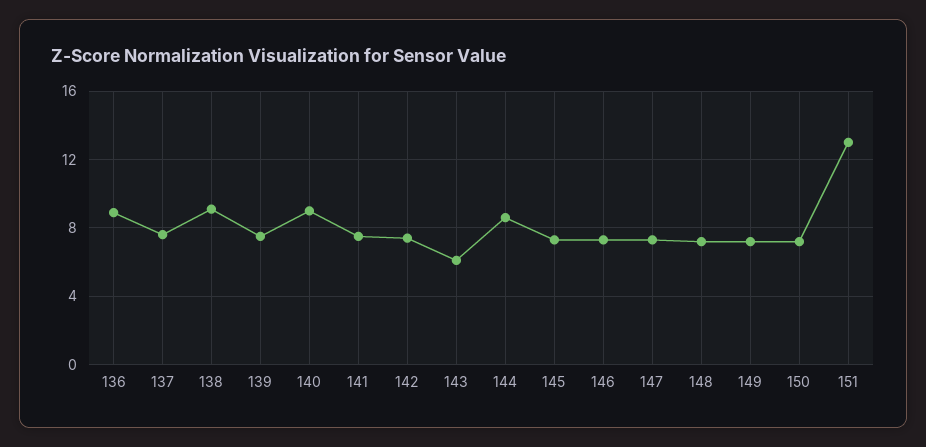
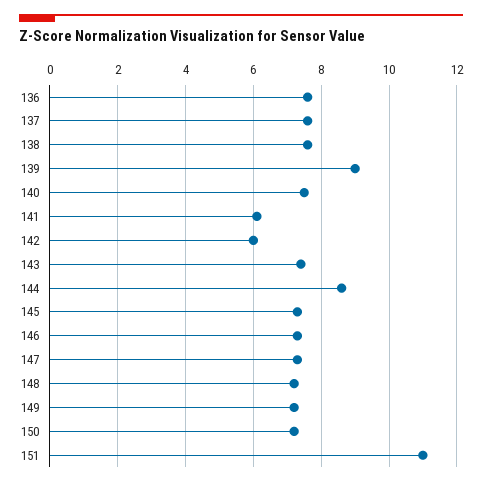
136: 9 -> 7.5
138: 9 -> 7.5
139: 7.5 -> 9
140: 9 -> 7.5
141: 7.5 -> 6
142: 7.5 -> 6
143: 6 -> 7.5
151: 13 -> 11

